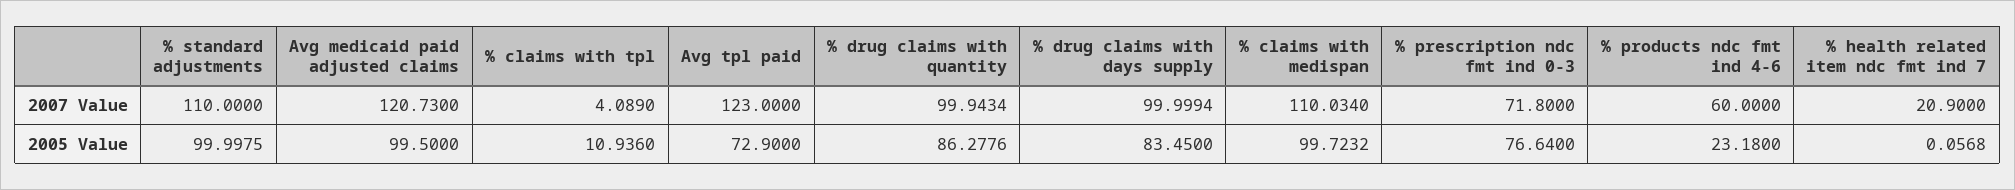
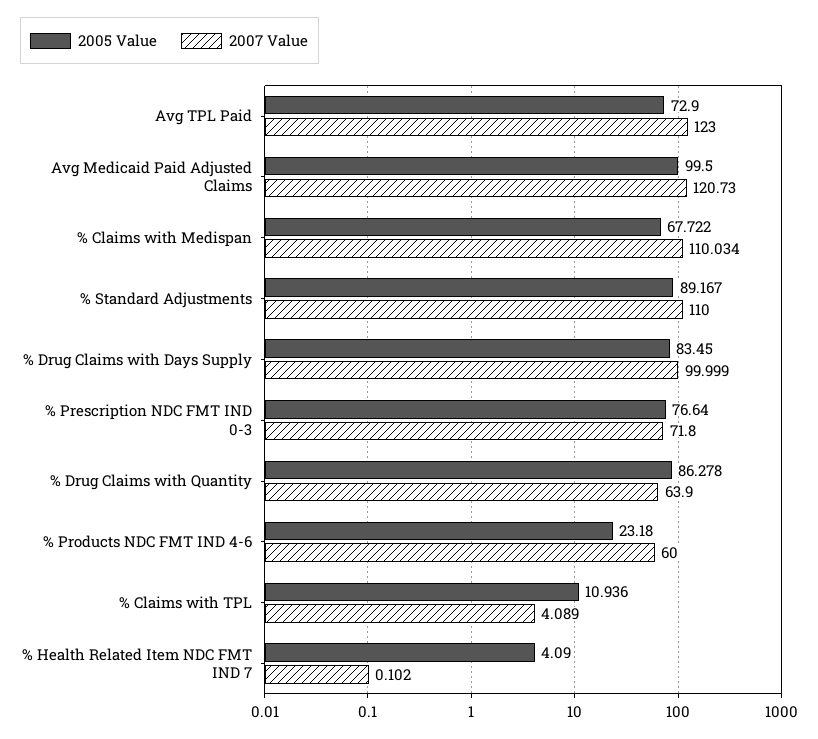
2007 Value, % drug claims with quantity: 99.9434 -> 63.9
2007 Value, % health related item ndc fmt ind 7: 20.9 -> 0.102
2005 Value, % standard adjustments: 99.9975 -> 89.167
2005 Value, % claims with medispan: 99.7232 -> 67.722
2005 Value, % health related item ndc fmt ind 7: 0.0568 -> 4.09

